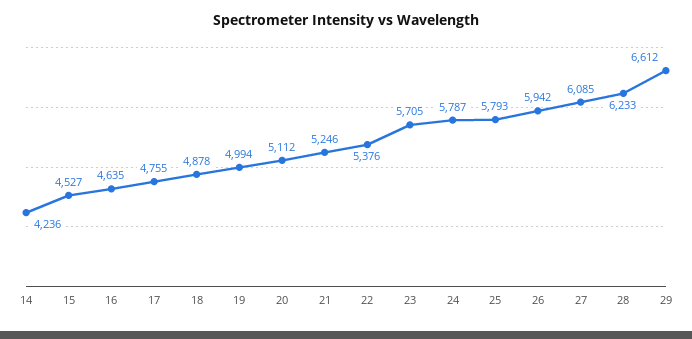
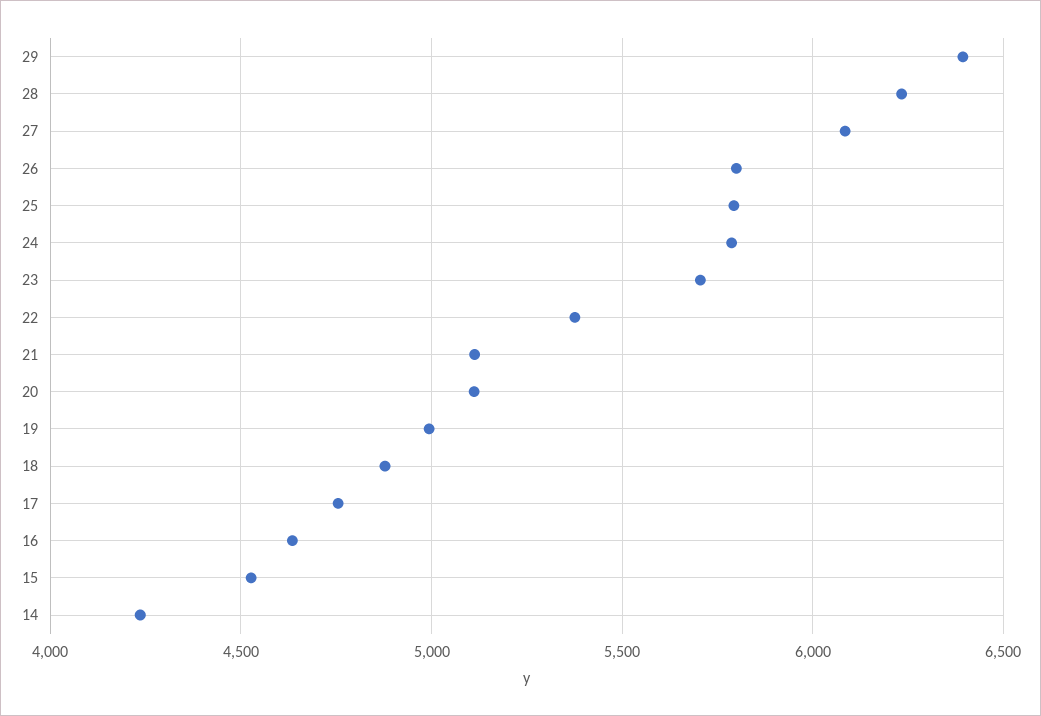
21: 5246 -> 5100
26: 5942 -> 5800
29: 6612 -> 6400

